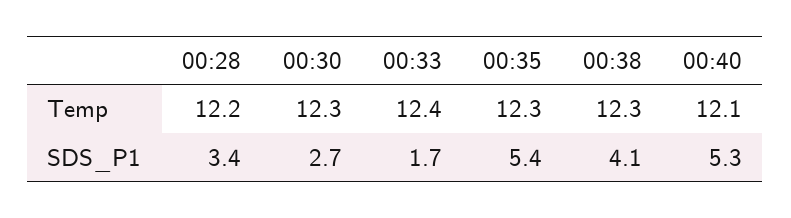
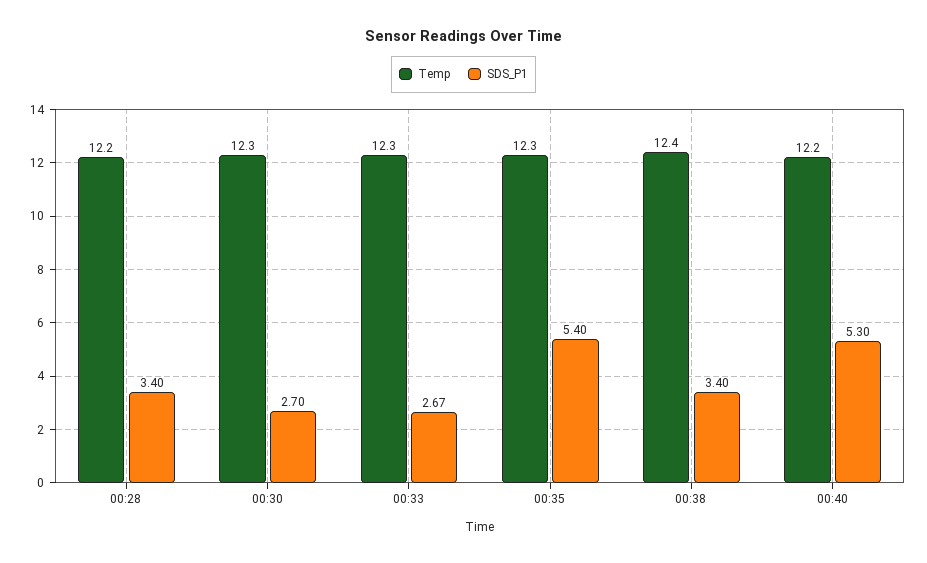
Temp, 00:33: 12.4 -> 12.3
Temp, 00:38: 12.3 -> 12.4
Temp, 00:40: 12.1 -> 12.2
SDS_P1, 00:33: 1.7 -> 2.67
SDS_P1, 00:38: 4.1 -> 3.4

